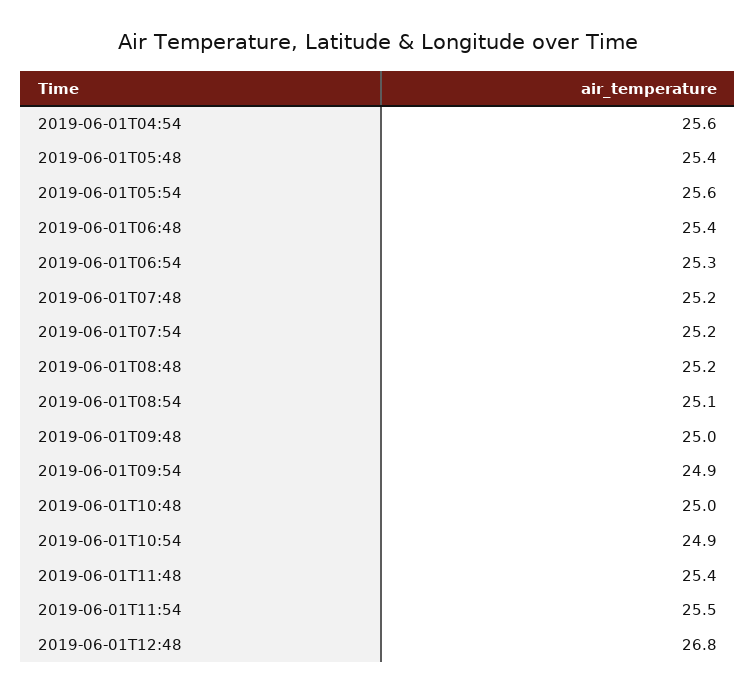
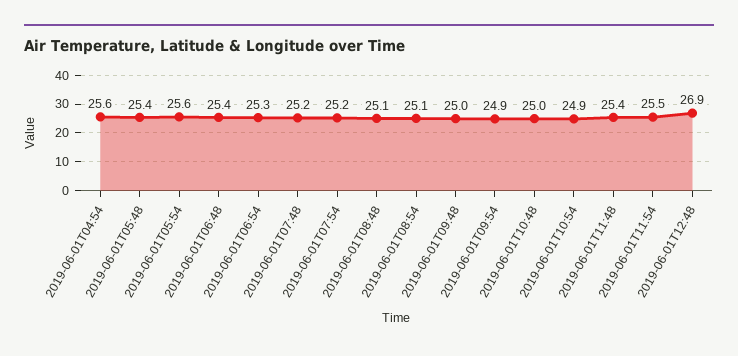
2019-06-01T08:48: 25.2 -> 25.1
2019-06-01T12:48: 26.8 -> 26.9

